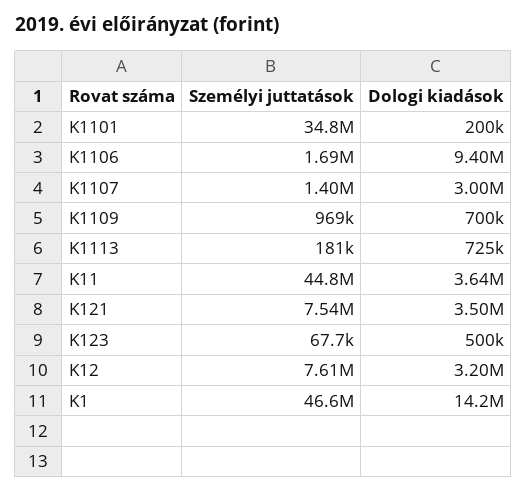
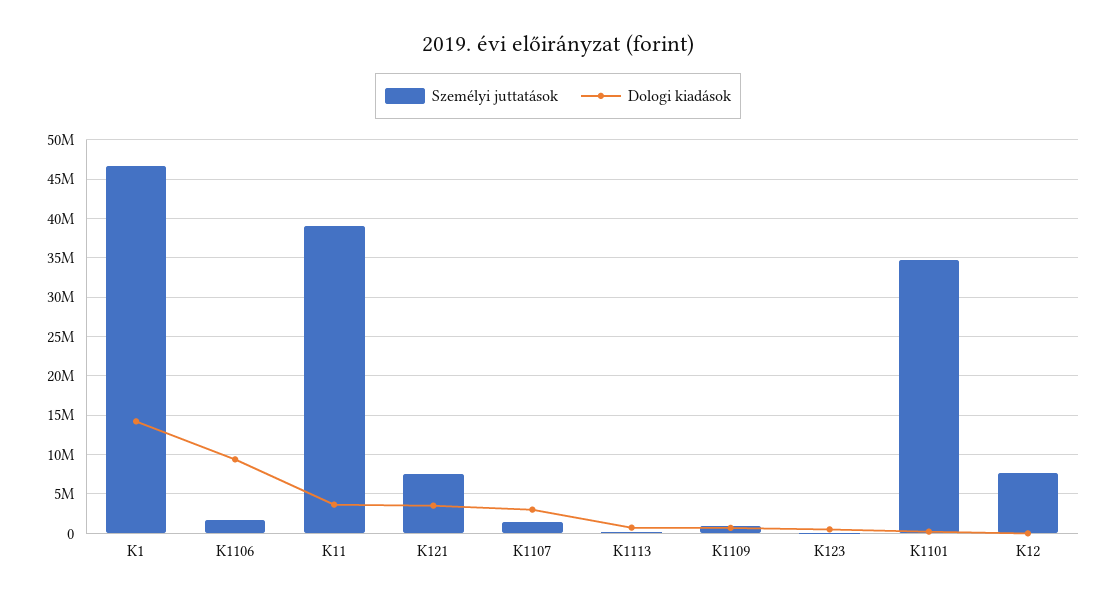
Személyi juttatások, K11: 44800000 -> 39000000
Dologi kiadások, K12: 3200000 -> 0

